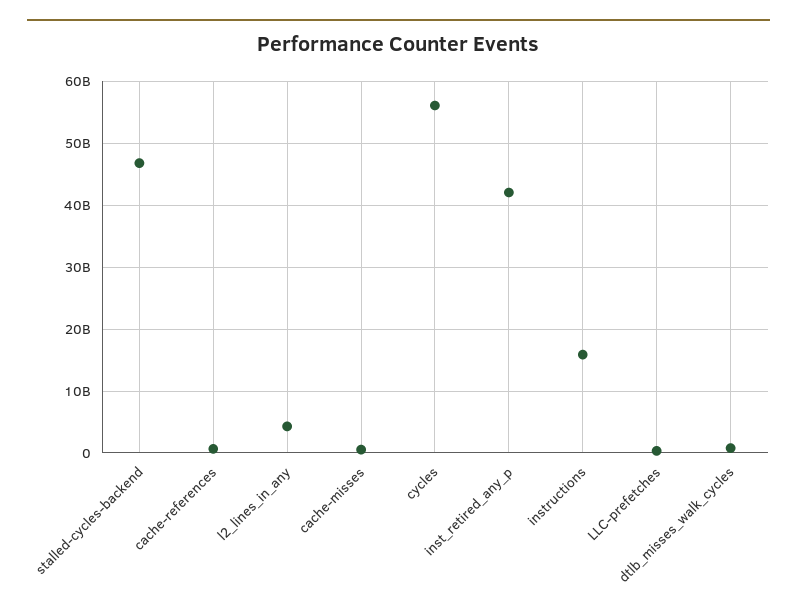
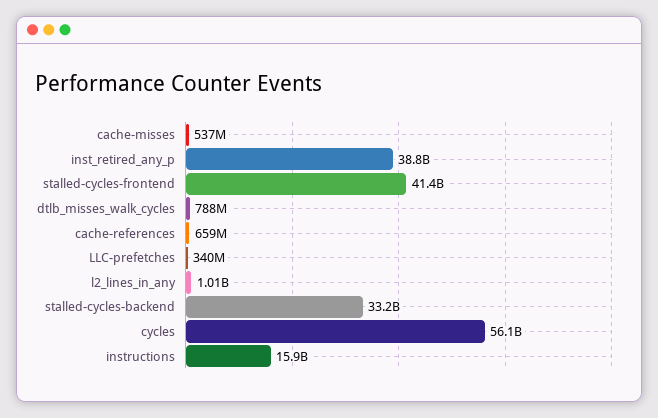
stalled-cycles-backend: 47000000000 -> 33200000000
l2_lines_in_any: 4000000000 -> 1010000000
inst_retired_any_p: 42000000000 -> 38800000000
stalled-cycles-frontend: none -> 41400000000

